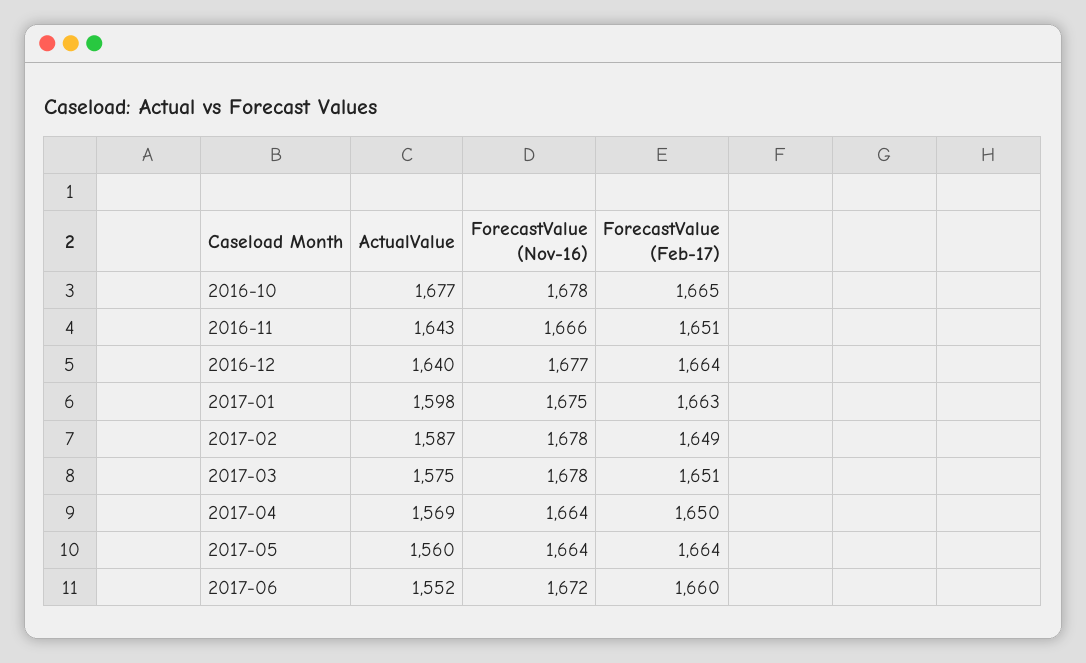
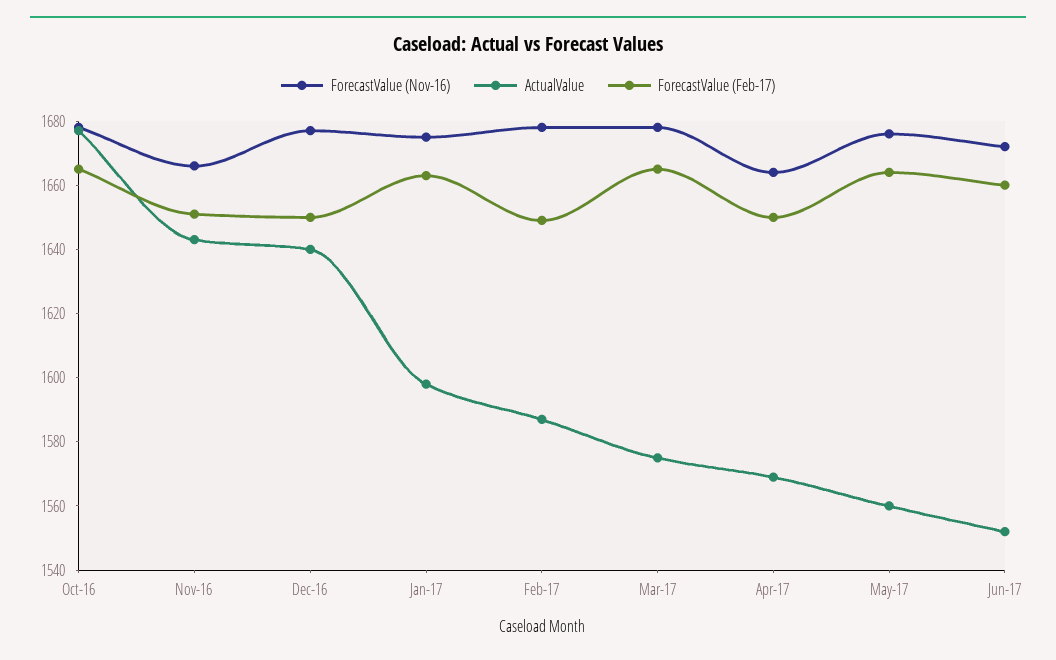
ForecastValue (Feb-17), 2016-12: 1664 -> 1650
ForecastValue (Feb-17), 2017-03: 1651 -> 1665
ForecastValue (Nov-16), 2017-05: 1664 -> 1675

